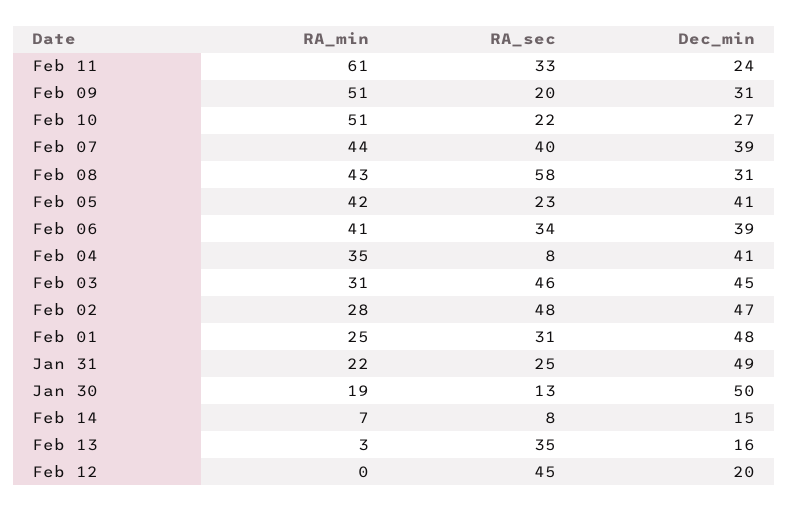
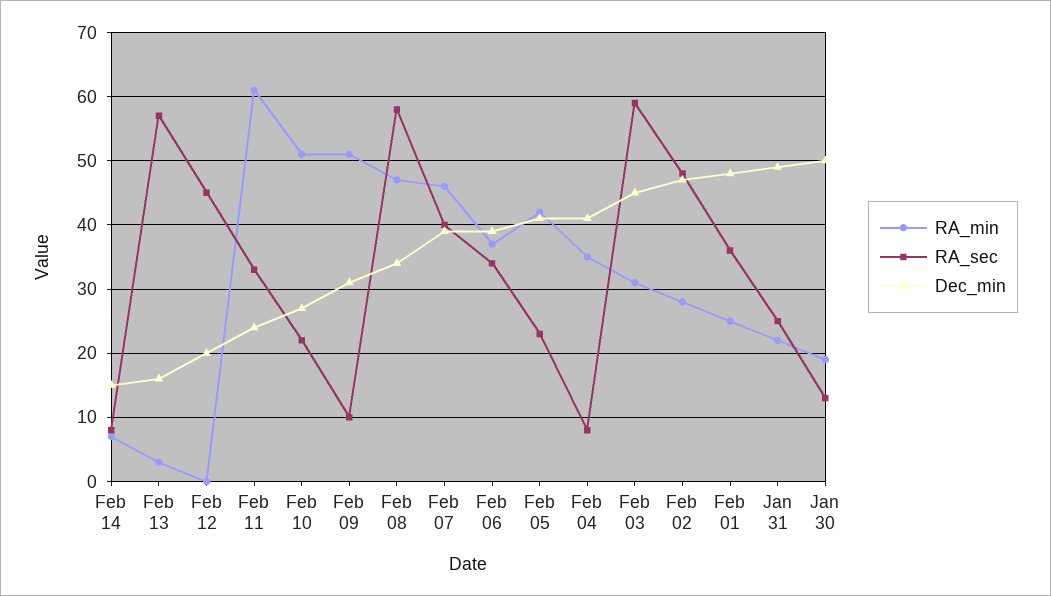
RA_sec, Feb 09: 20 -> 10
RA_min, Feb 07: 44 -> 46
RA_min, Feb 08: 43 -> 47
Dec_min, Feb 08: 31 -> 34
RA_min, Feb 06: 41 -> 37
RA_sec, Feb 03: 46 -> 59
RA_sec, Feb 01: 31 -> 36
RA_sec, Feb 13: 35 -> 57

